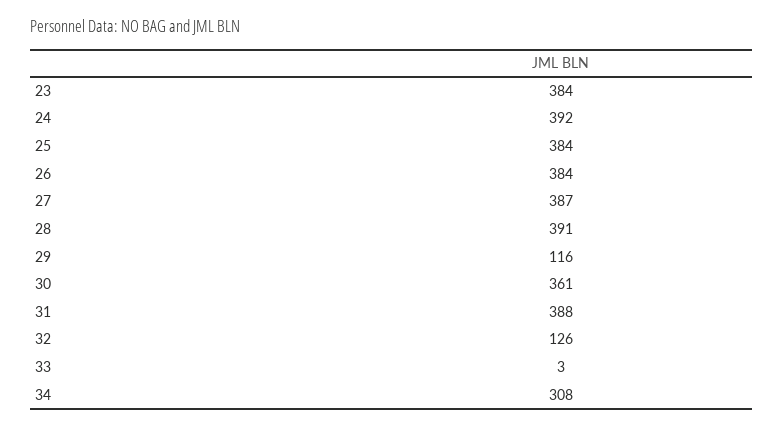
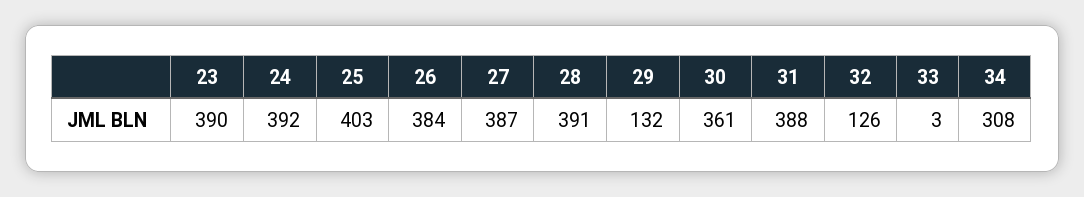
23: 384 -> 390
25: 384 -> 403
29: 116 -> 132

